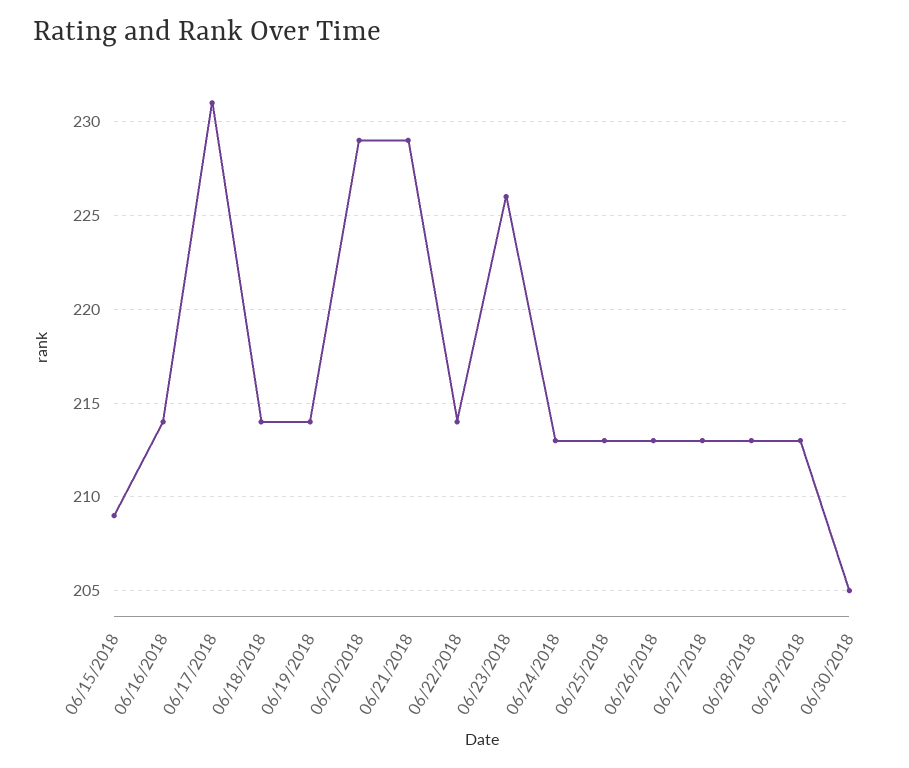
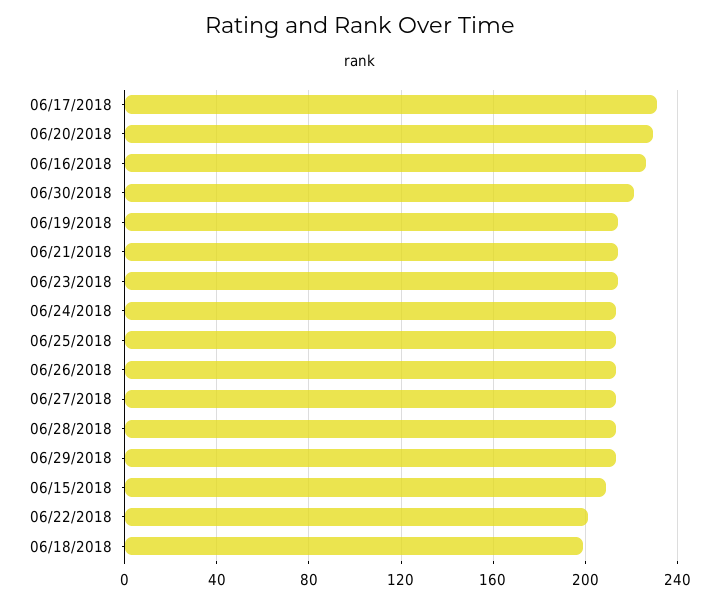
06/16/2018: 214 -> 225
06/18/2018: 214 -> 200
06/21/2018: 229 -> 215
06/22/2018: 214 -> 200
06/23/2018: 226 -> 215
06/30/2018: 205 -> 220

